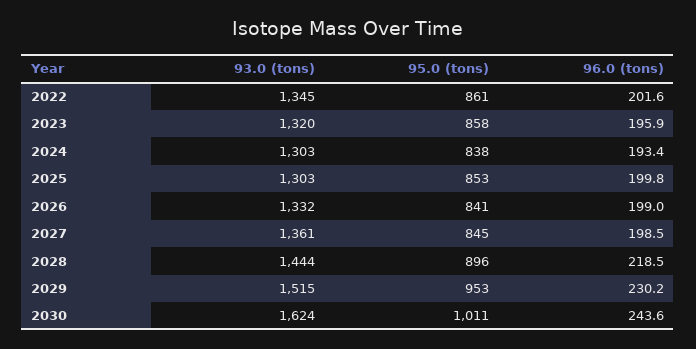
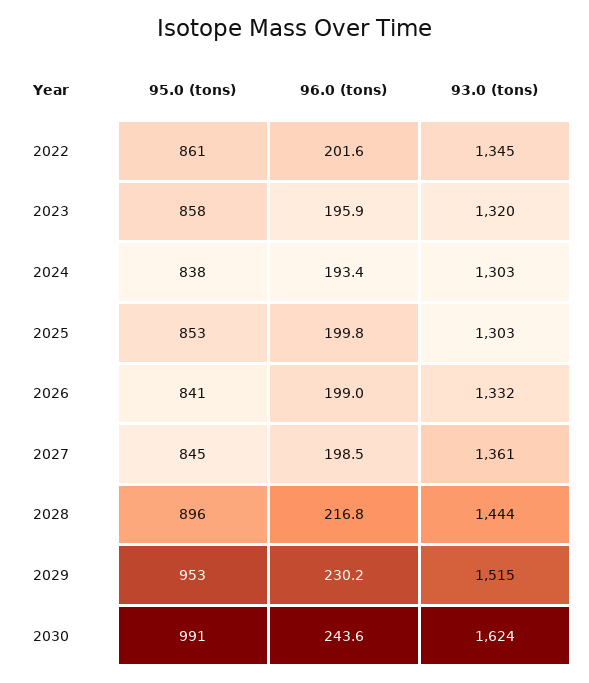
96.0 (tons), 2028: 218.5 -> 216.8
95.0 (tons), 2030: 1011 -> 991

